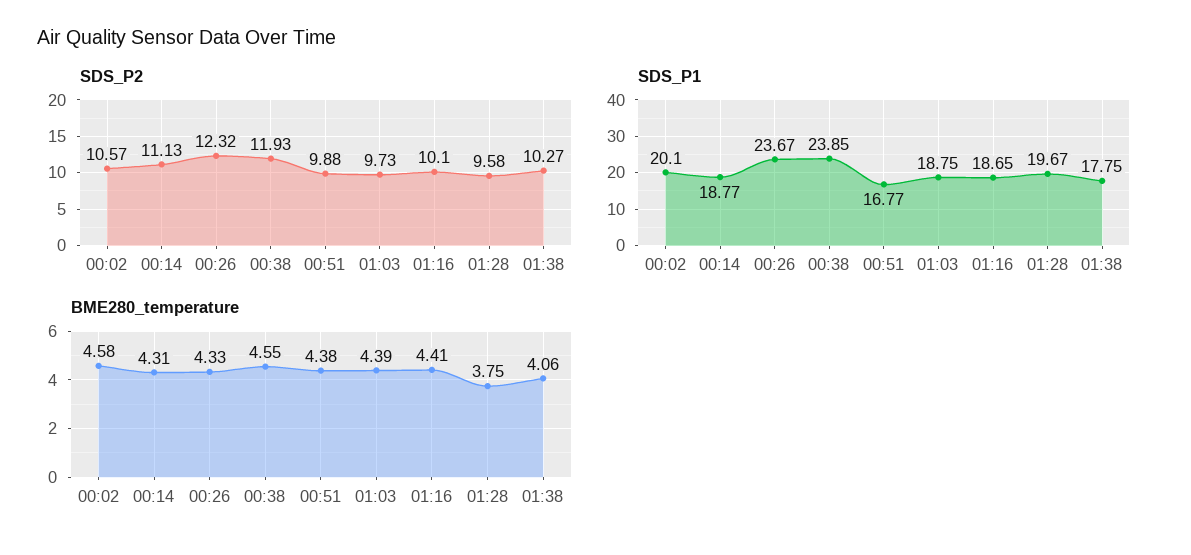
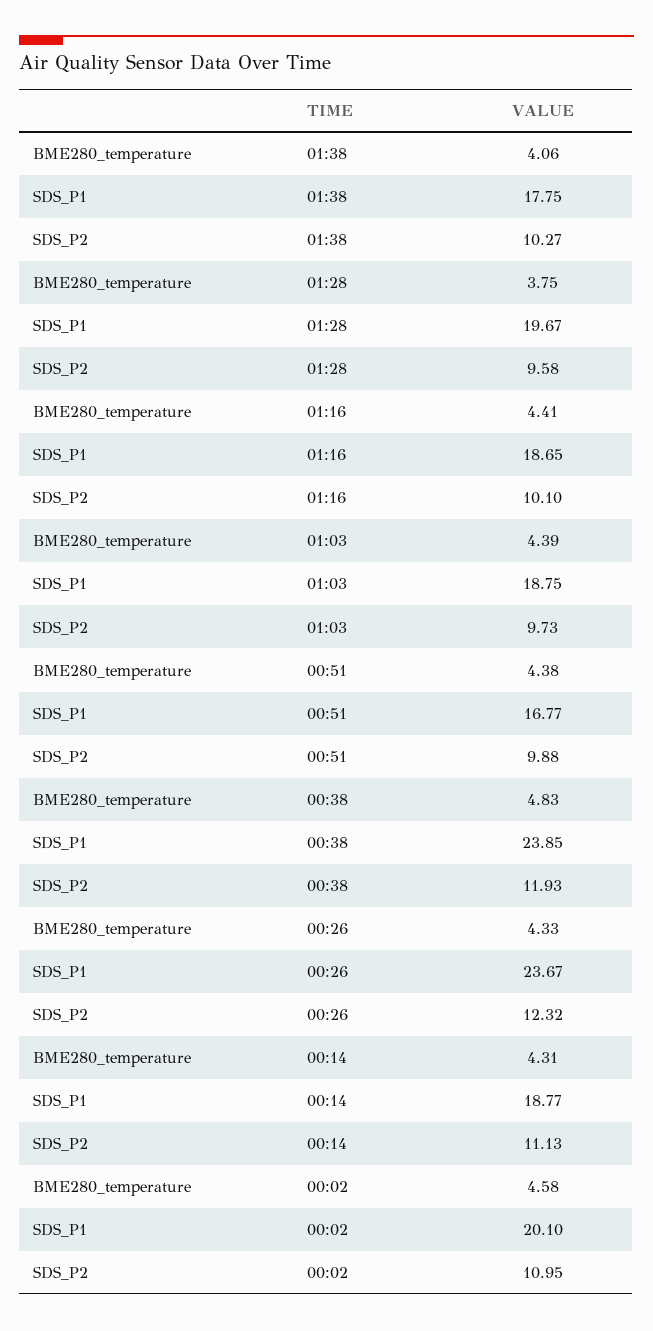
SDS_P2, 00:02: 10.57 -> 10.95
BME280_temperature, 00:38: 4.55 -> 4.83

